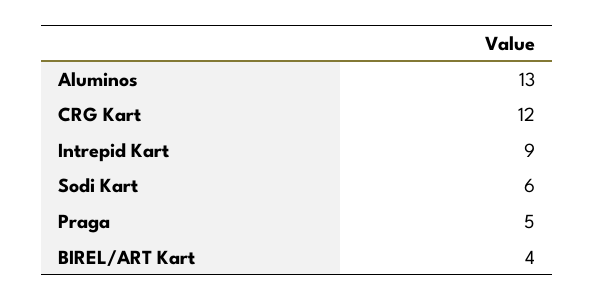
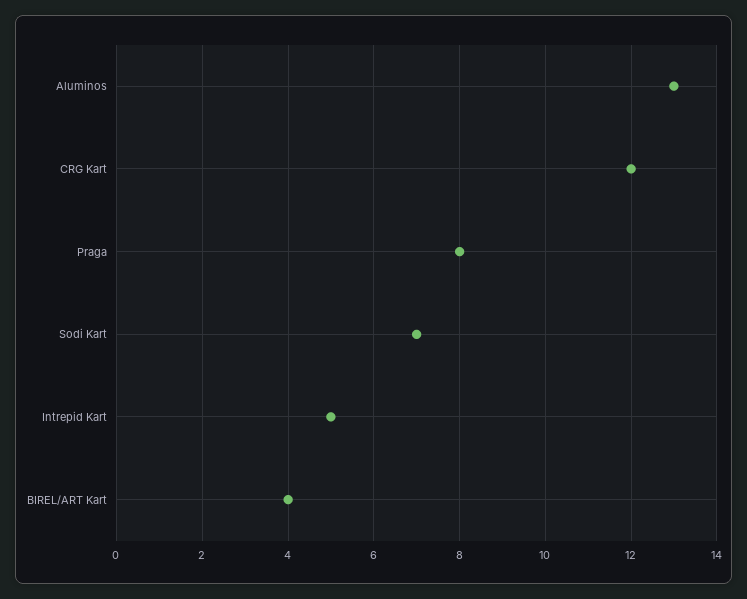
Intrepid Kart: 9 -> 5
Sodi Kart: 6 -> 7
Praga: 5 -> 8

